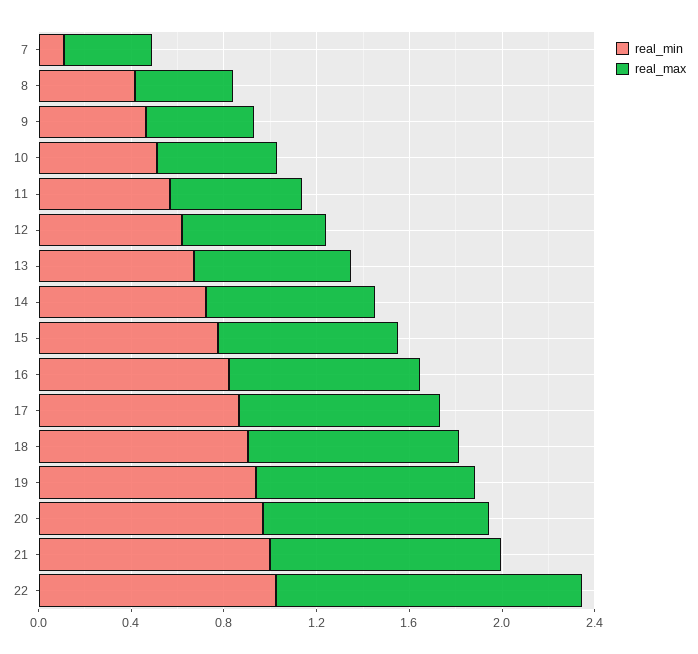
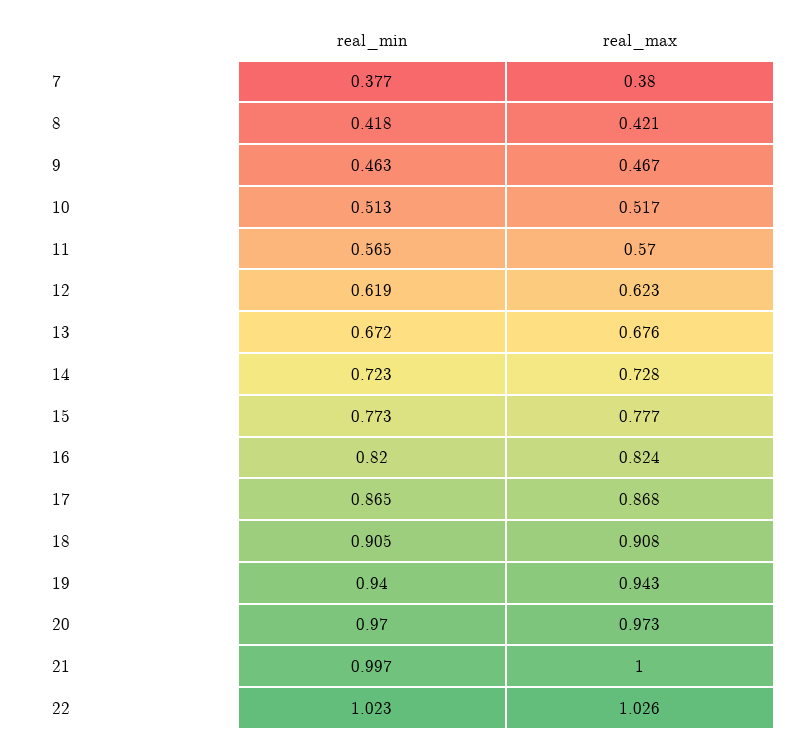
real_min, 7: 0.1 -> 0.377
real_max, 22: 1.3 -> 1.026

